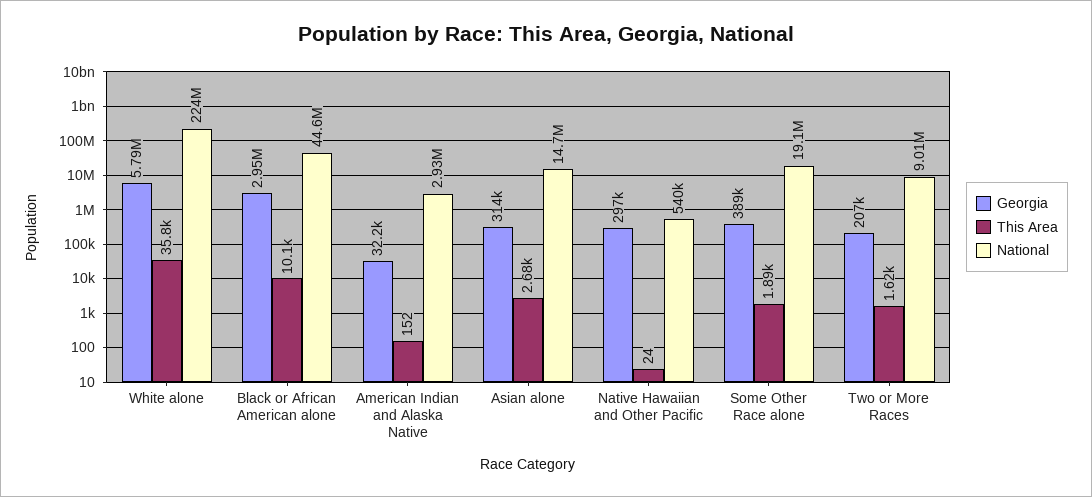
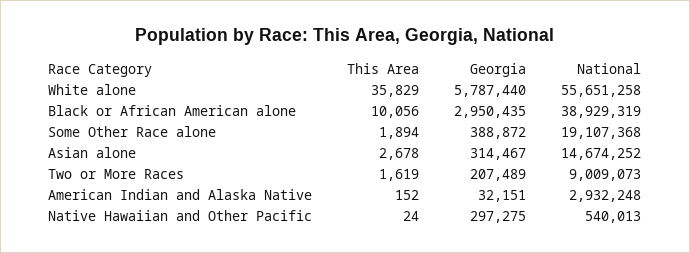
National, White alone: 224000000 -> 55651258
National, Black or African American alone: 44600000 -> 38929319

